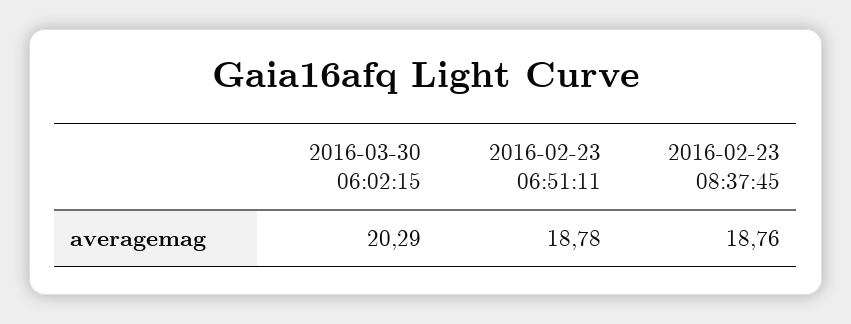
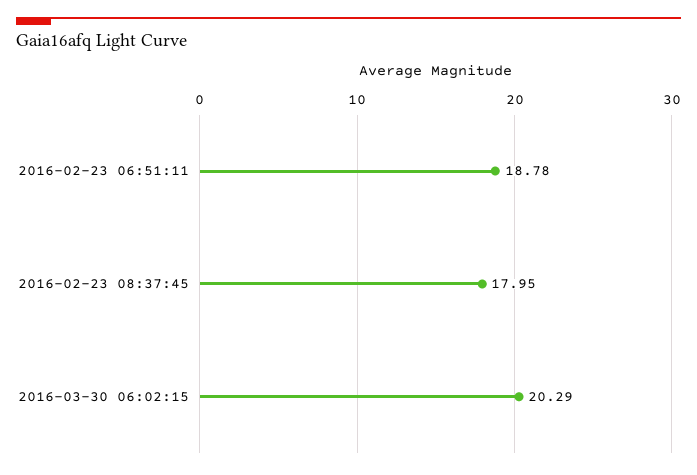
2016-02-23 08:37:45: 18.76 -> 17.95

